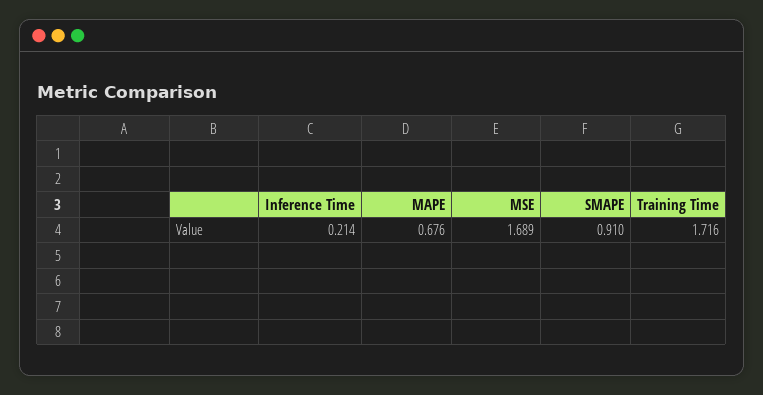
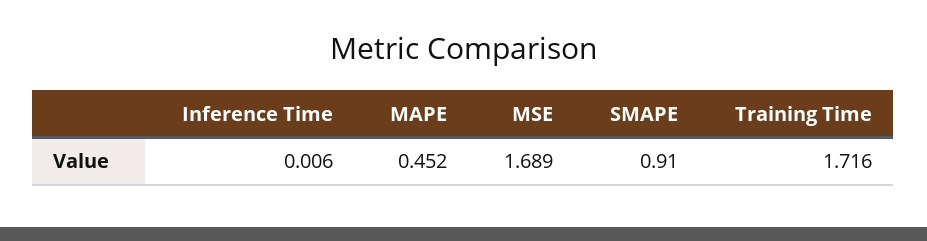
Inference Time: 0.214 -> 0.006
MAPE: 0.676 -> 0.452

